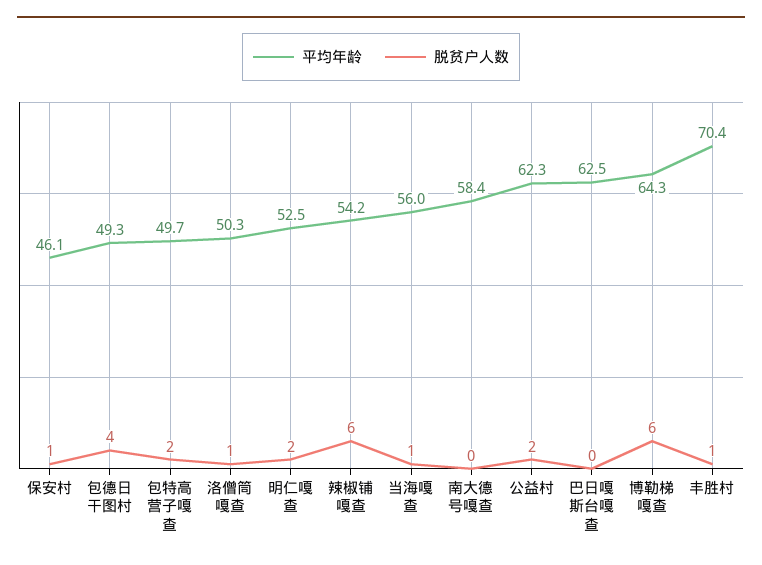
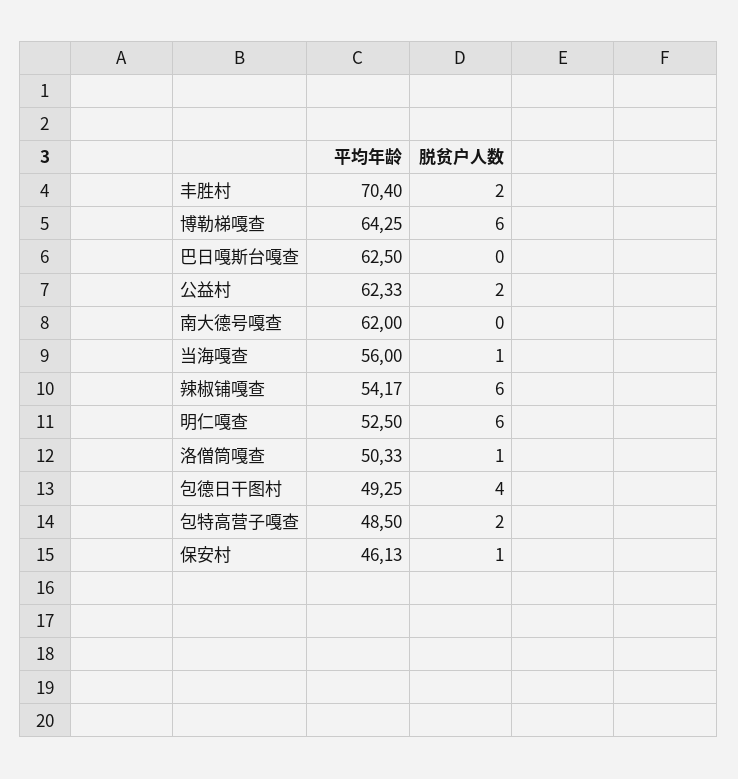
平均年龄, 包特高营子嘎查: 49.7 -> 48.5
脱贫户人数, 明仁嘎查: 2 -> 6
平均年龄, 南大德号嘎查: 58.4 -> 62
脱贫户人数, 丰胜村: 1 -> 2

